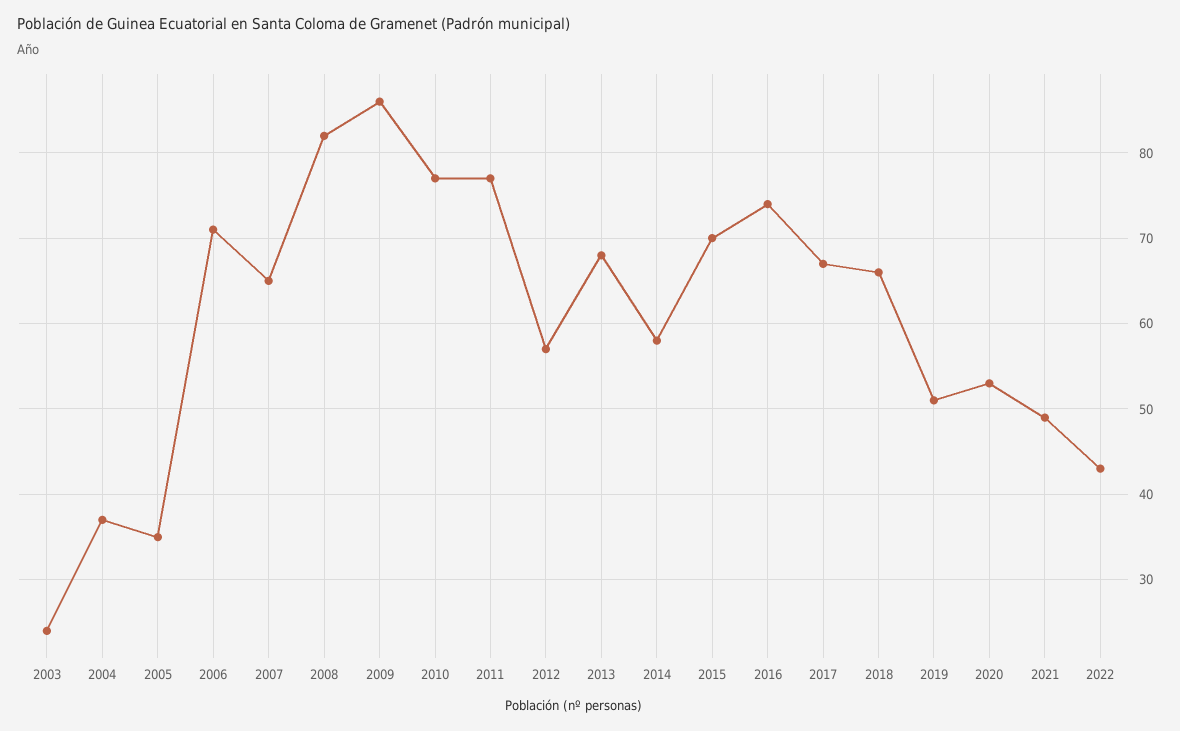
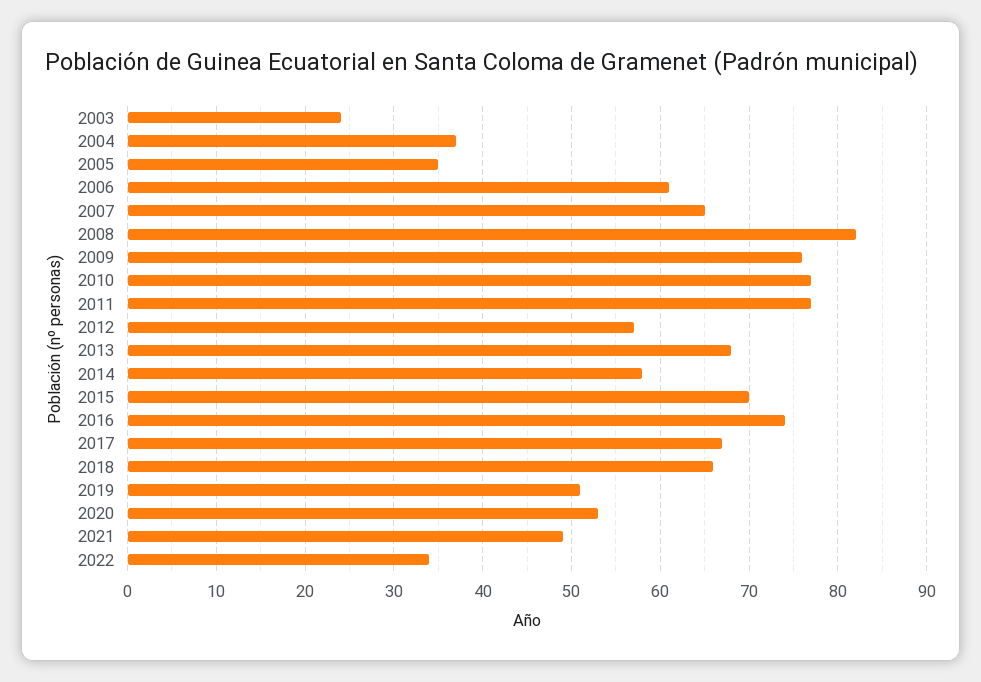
2006: 71 -> 61
2009: 86 -> 76
2022: 43 -> 34

